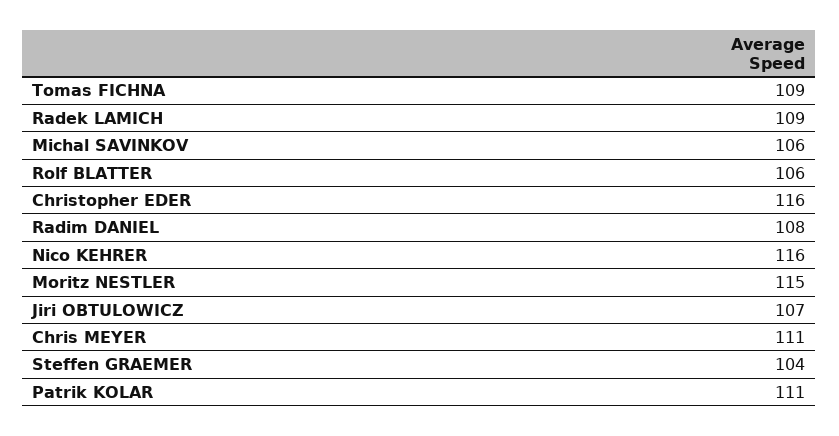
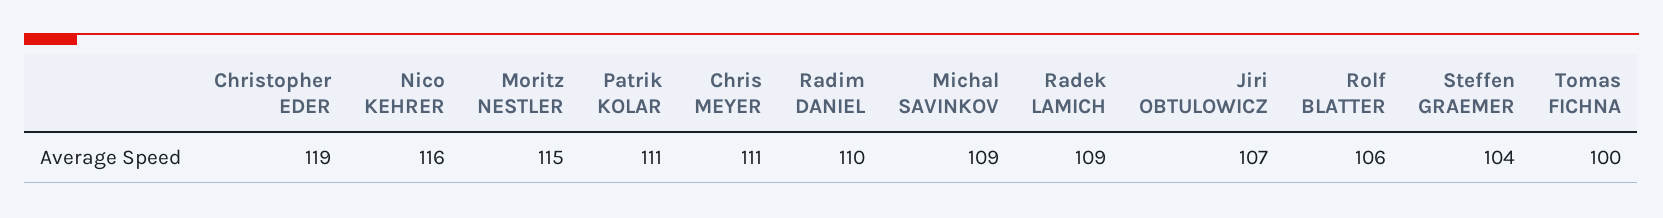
Tomas FICHNA: 109 -> 100
Michal SAVINKOV: 106 -> 109
Christopher EDER: 116 -> 119
Radim DANIEL: 108 -> 110

